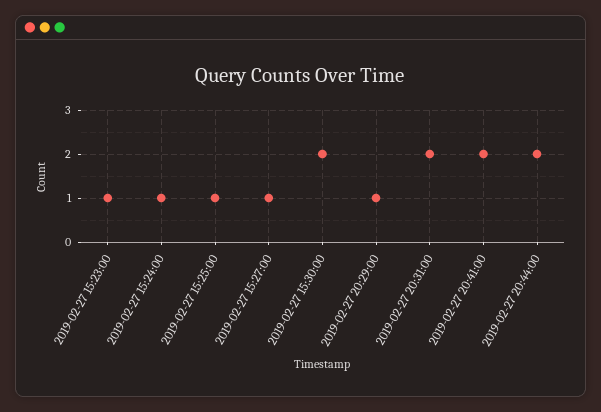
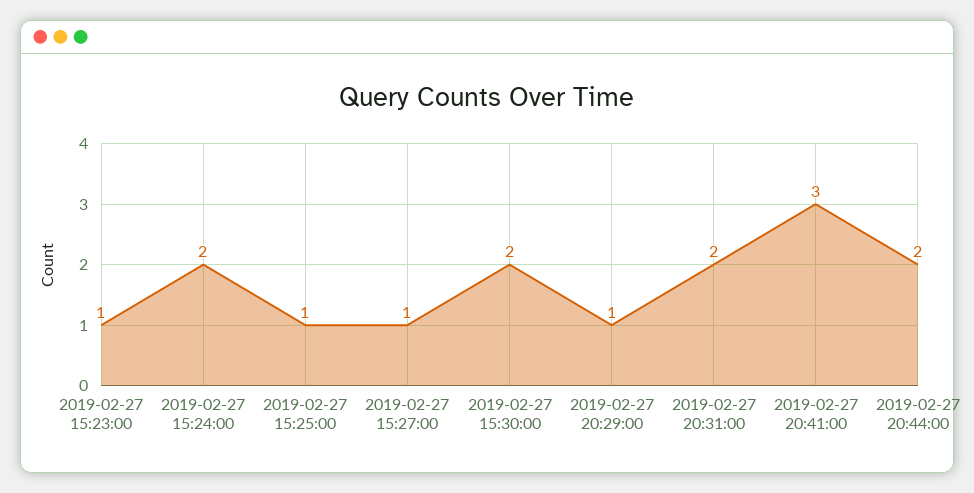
2019-02-27 15:24:00: 1 -> 2
2019-02-27 20:41:00: 2 -> 3

